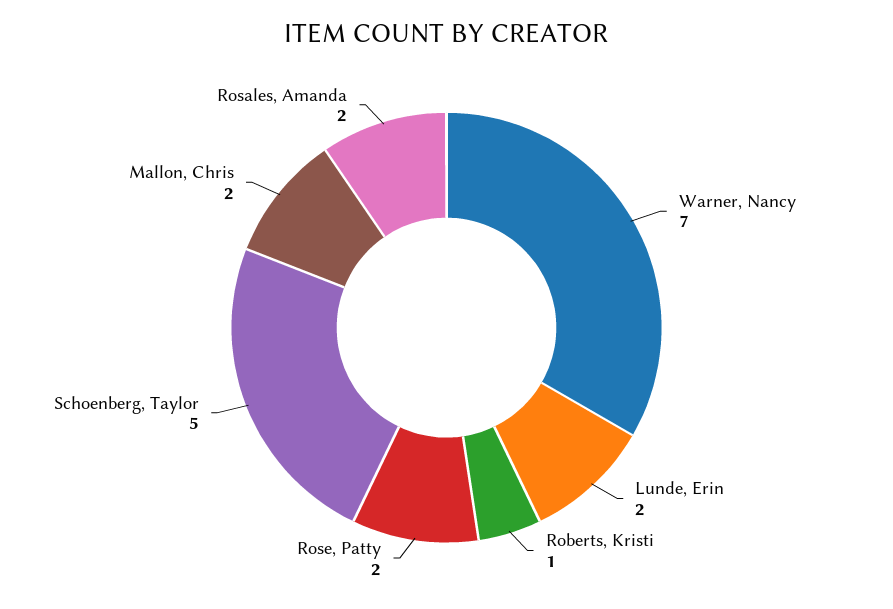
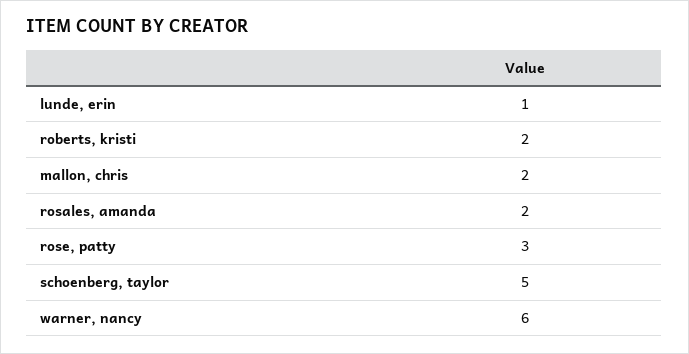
Warner, Nancy: 7 -> 6
Lunde, Erin: 2 -> 1
Roberts, Kristi: 1 -> 2
Rose, Patty: 2 -> 3

